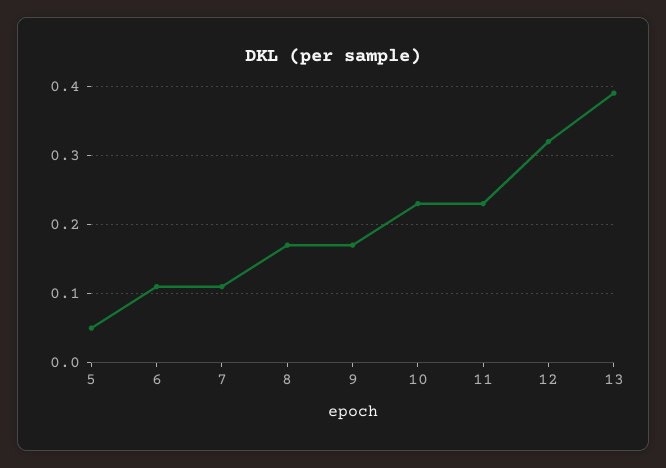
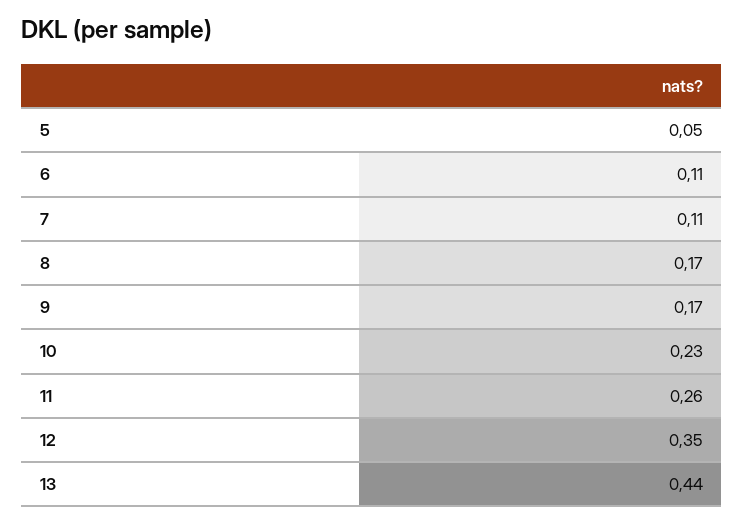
11: 0.23 -> 0.26
12: 0.32 -> 0.35
13: 0.39 -> 0.44

